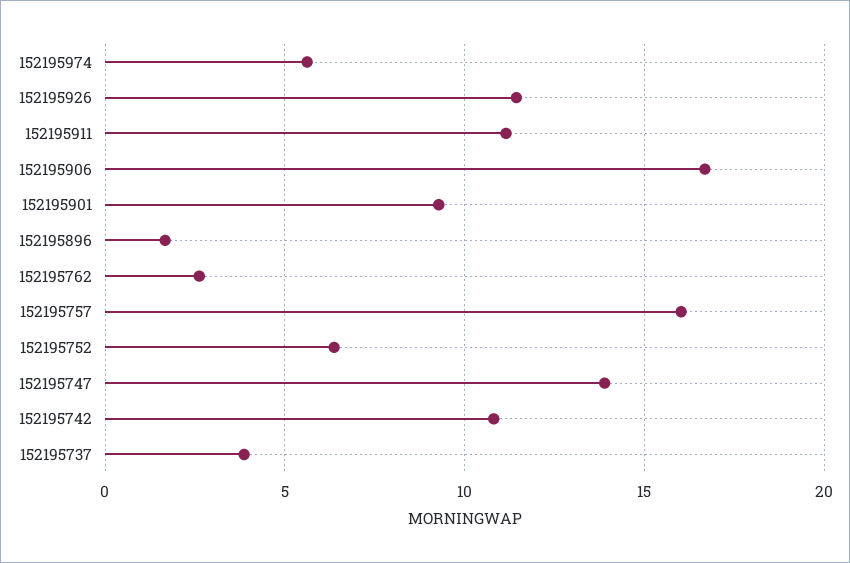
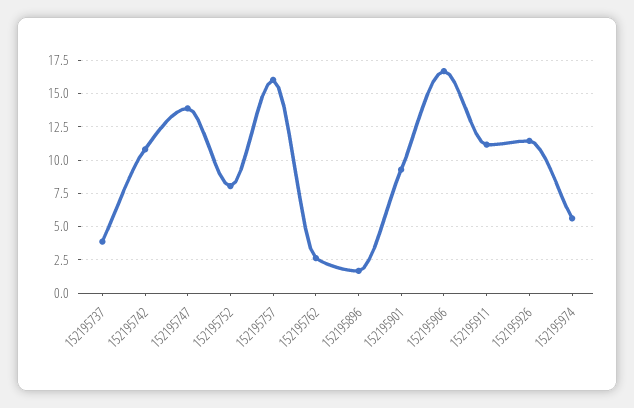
152195752: 6.5 -> 8

